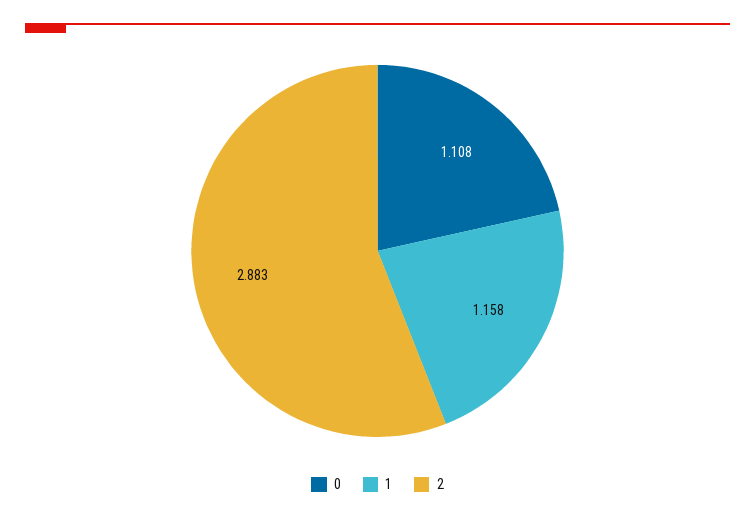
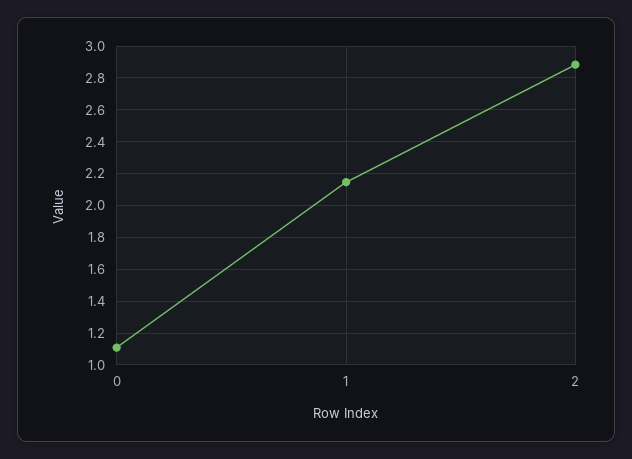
1: 1.158 -> 2.15

